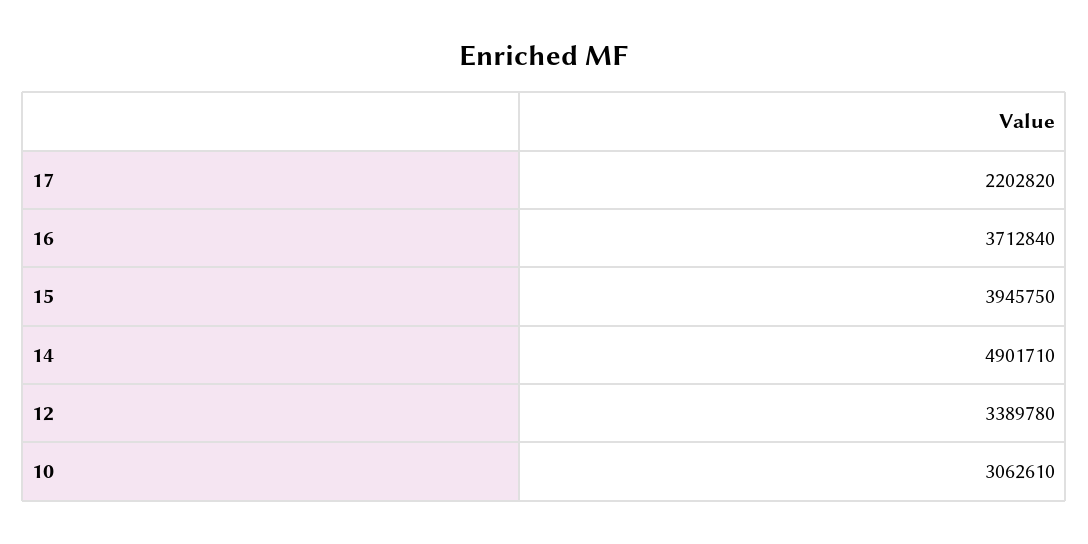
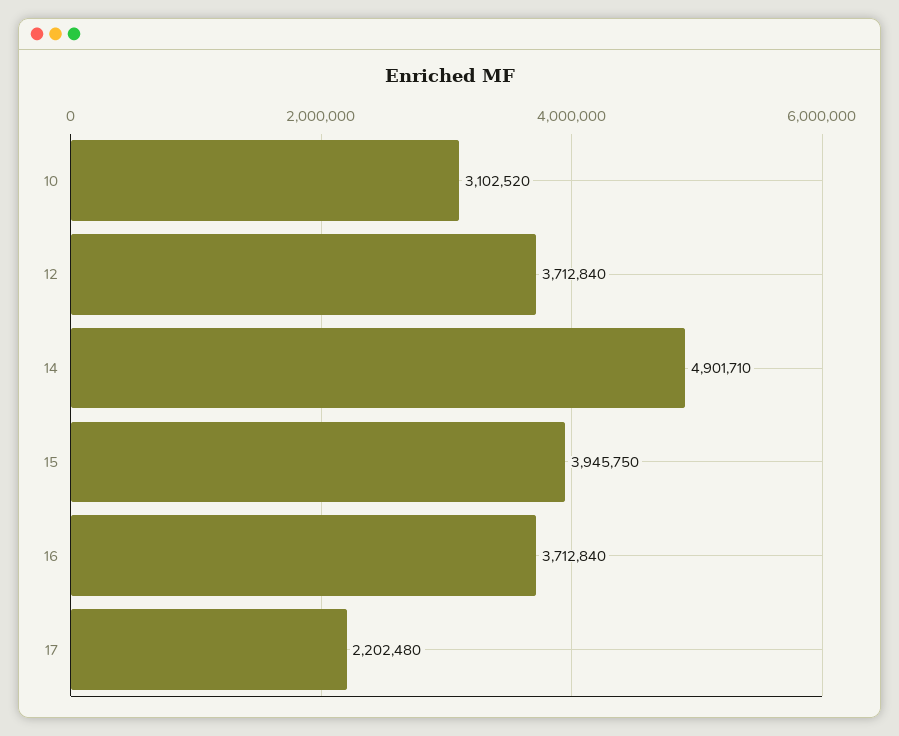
17: 2202820 -> 2202480
12: 3389780 -> 3712840
10: 3062610 -> 3102520

